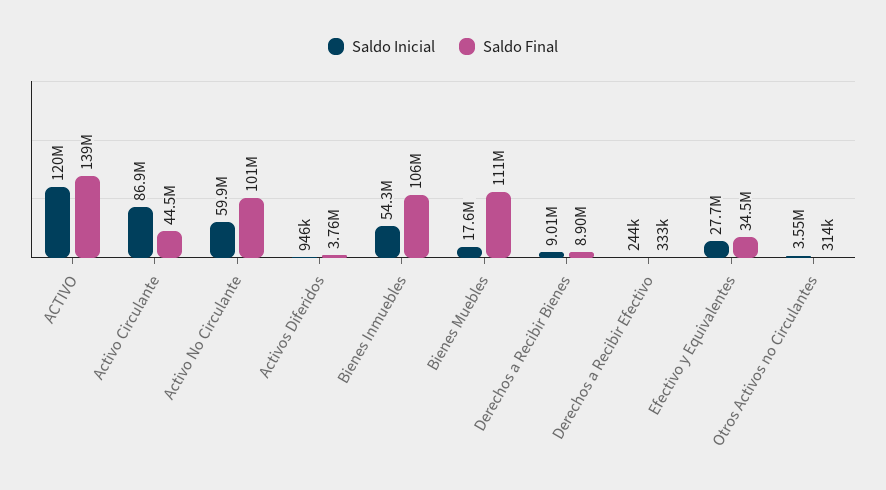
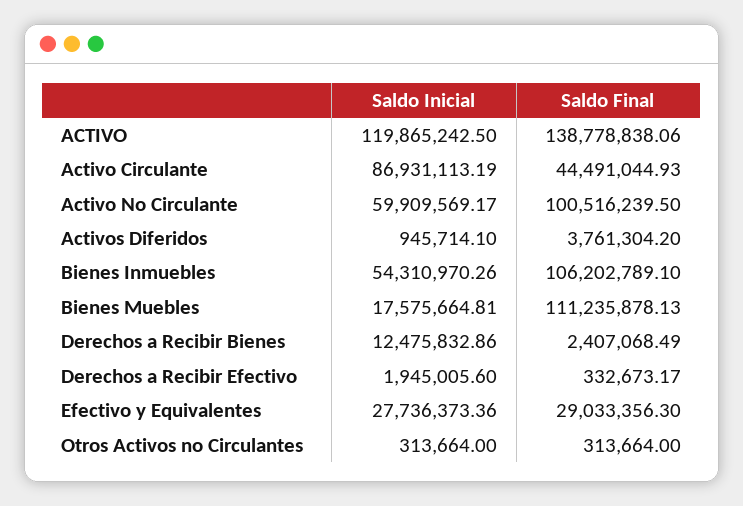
Saldo Inicial, Derechos a Recibir Bienes: 9010000 -> 12475832.86
Saldo Final, Derechos a Recibir Bienes: 8900000 -> 2407068.49
Saldo Inicial, Derechos a Recibir Efectivo: 244000 -> 1945005.6
Saldo Final, Efectivo y Equivalentes: 34500000 -> 29033356.3
Saldo Inicial, Otros Activos no Circulantes: 3550000 -> 313664

